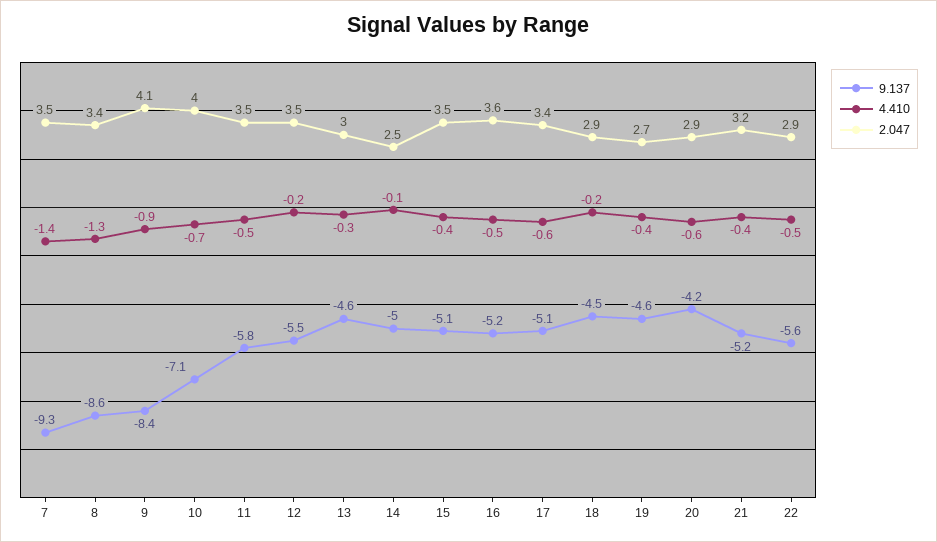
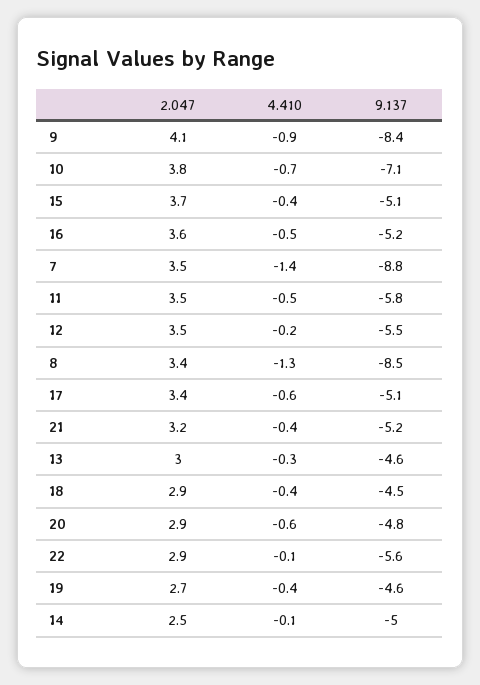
9.137, 7: -9.3 -> -8.8
9.137, 8: -8.6 -> -8.5
2.047, 10: 4 -> 3.8
2.047, 15: 3.5 -> 3.7
4.410, 18: -0.2 -> -0.4
9.137, 20: -4.2 -> -4.8
4.410, 22: -0.5 -> -0.1

